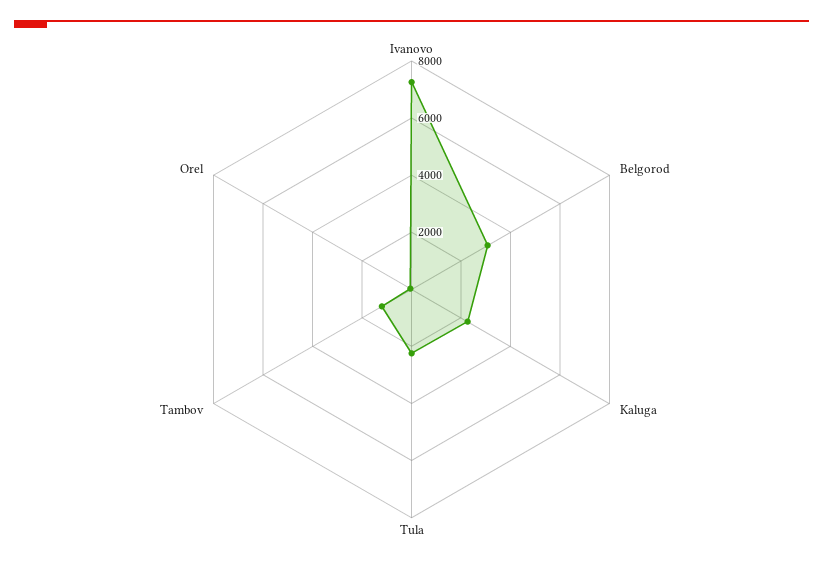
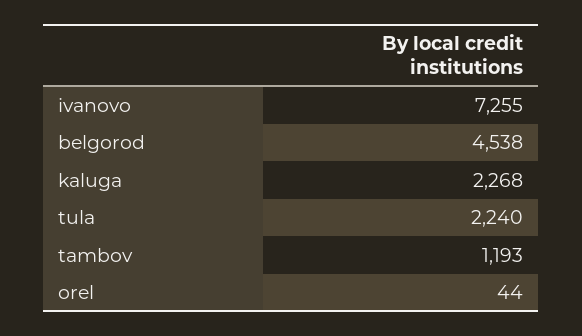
Belgorod: 3000 -> 4538

